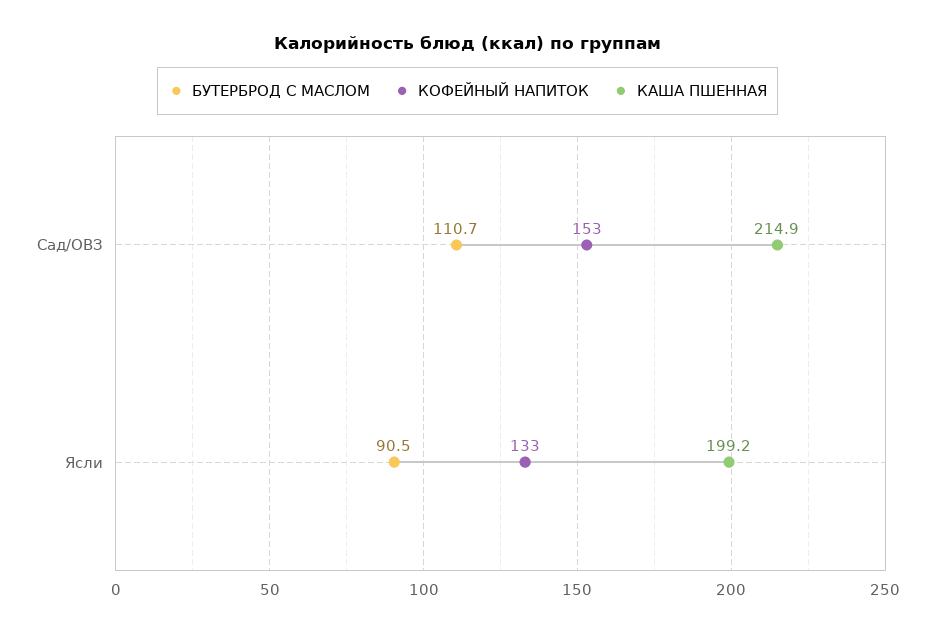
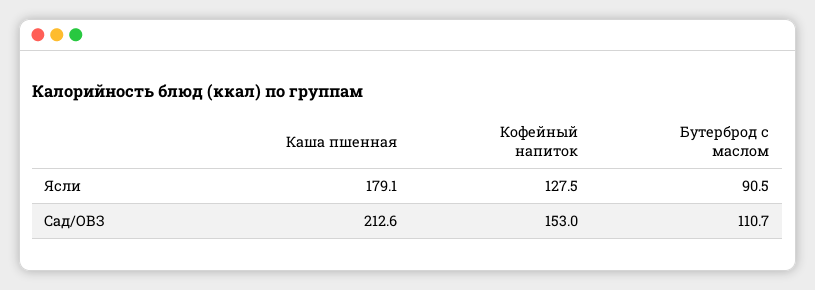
КАША ПШЕННАЯ, Сад/ОВЗ: 214.9 -> 212.6
КОФЕЙНЫЙ НАПИТОК, Ясли: 133 -> 127.5
КАША ПШЕННАЯ, Ясли: 199.2 -> 179.1

